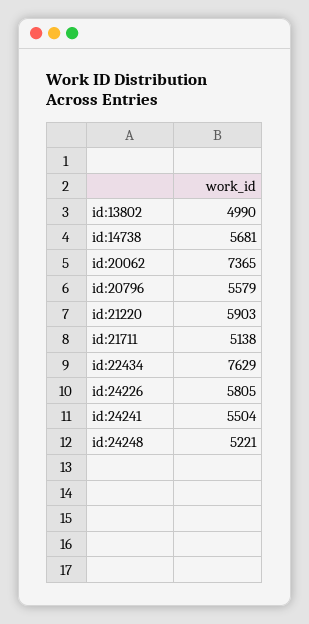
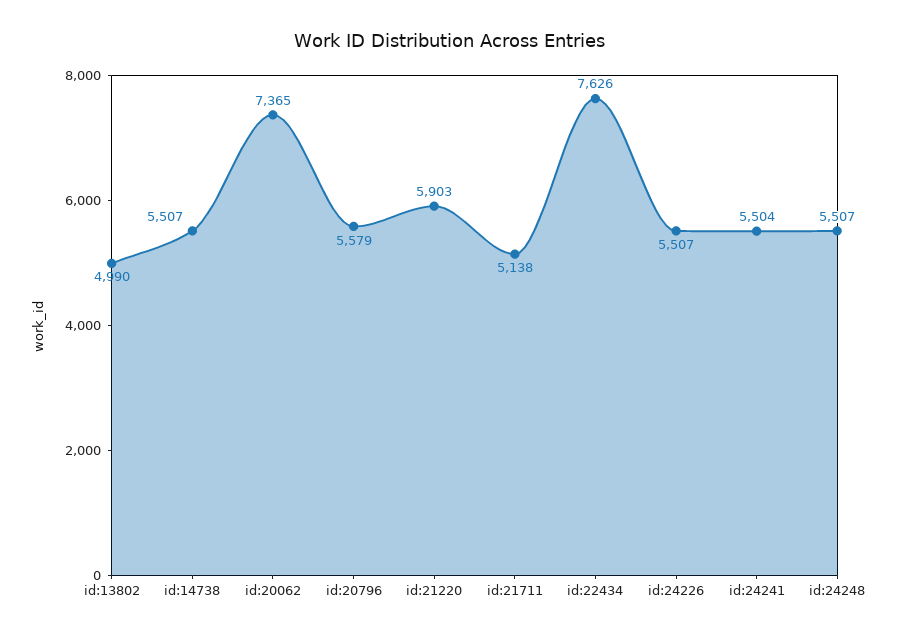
id:14738: 5681 -> 5507
id:22434: 7629 -> 7626
id:24226: 5805 -> 5507
id:24248: 5221 -> 5507

